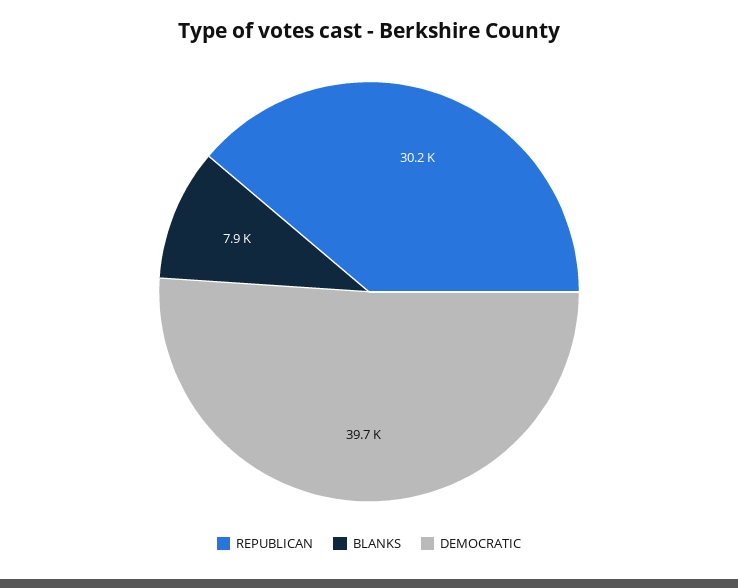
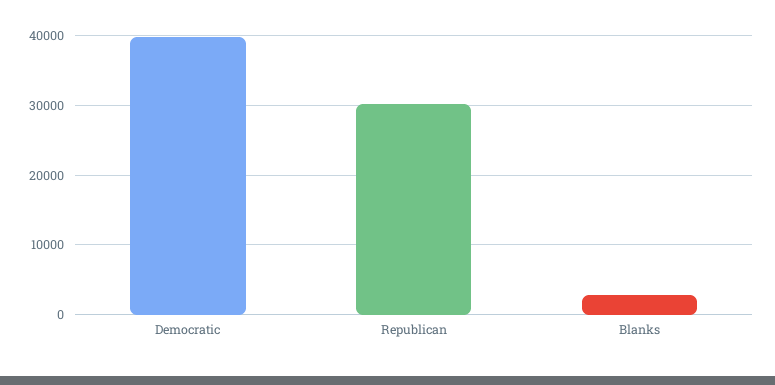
BLANKS: 7900 -> 3000

